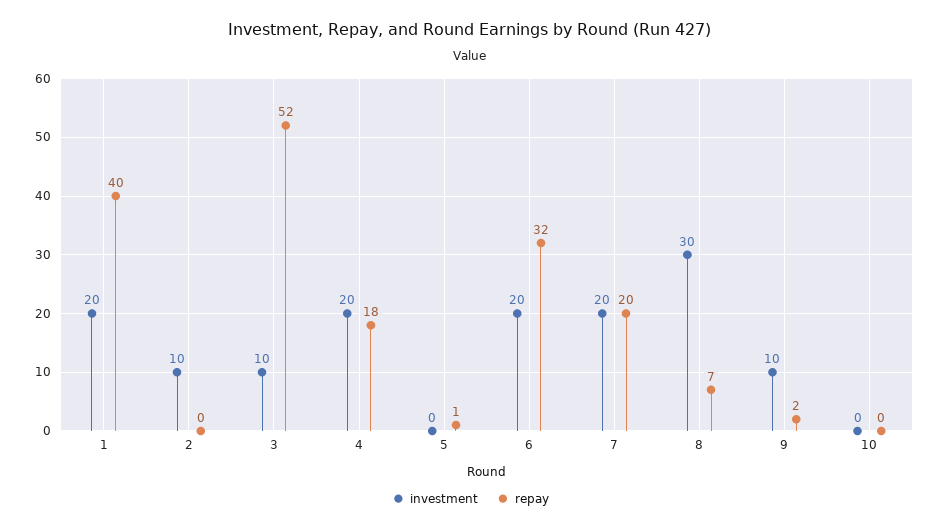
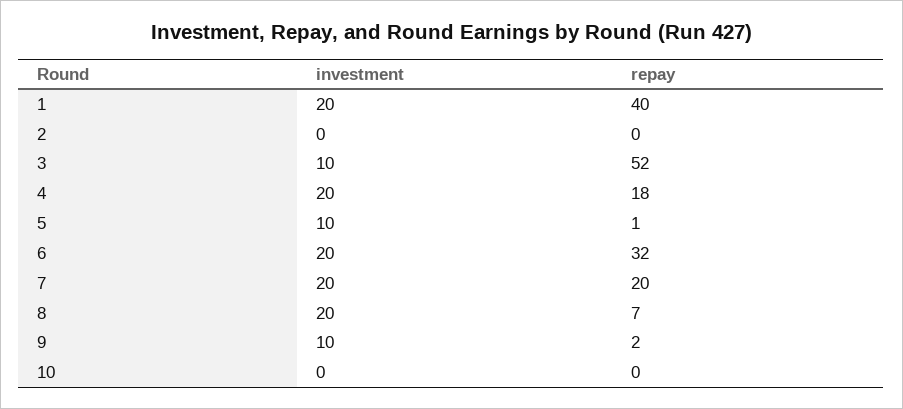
investment, 2: 10 -> 0
investment, 5: 0 -> 10
investment, 8: 30 -> 20

